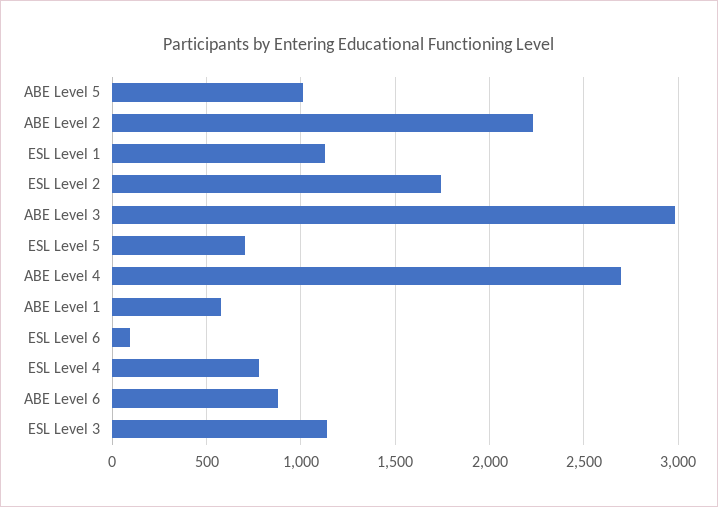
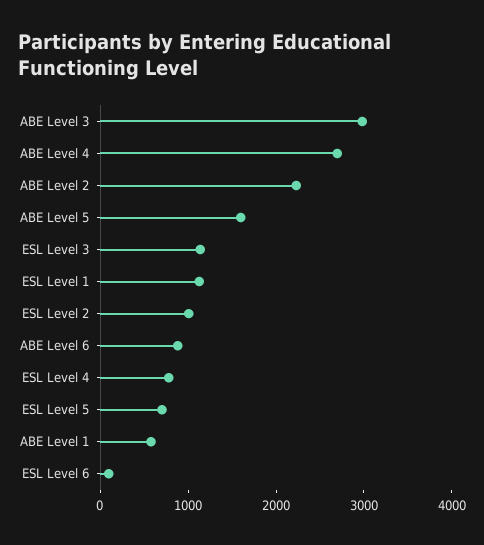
ABE Level 5: 1000 -> 1600
ESL Level 2: 1750 -> 1000

